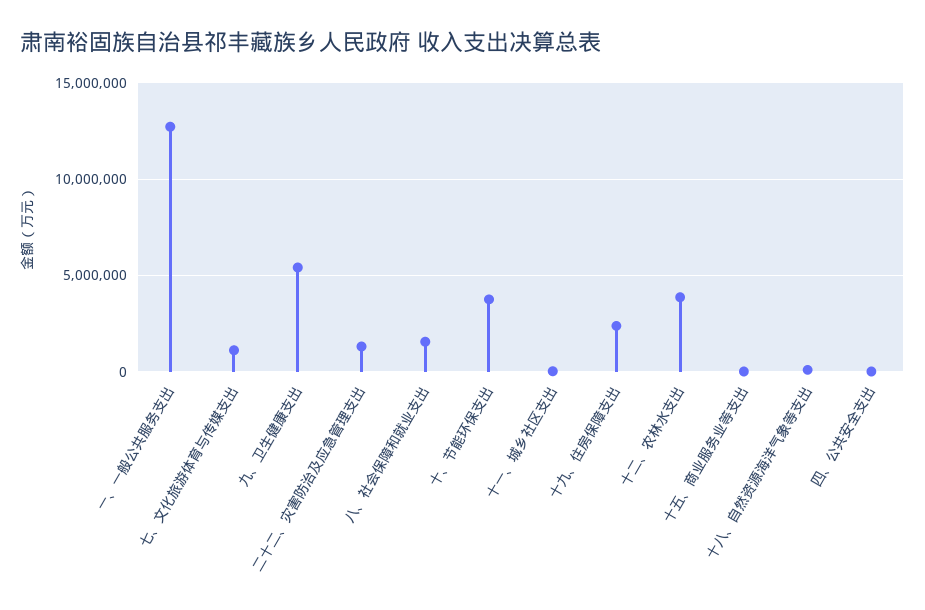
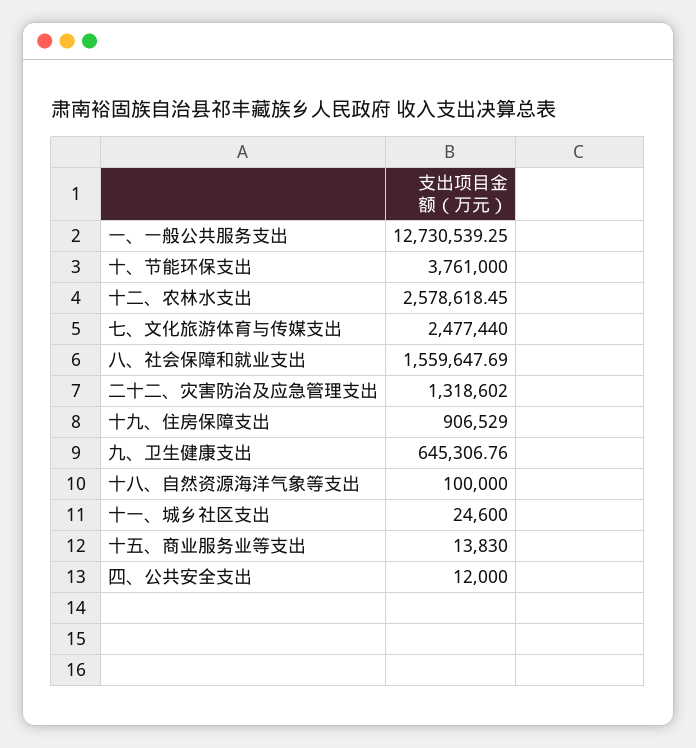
七、文化旅游体育与传媒支出: 1000000 -> 2477440
九、卫生健康支出: 5500000 -> 645306.76
十九、住房保障支出: 2500000 -> 906529
十二、农林水支出: 4000000 -> 2578618.45

